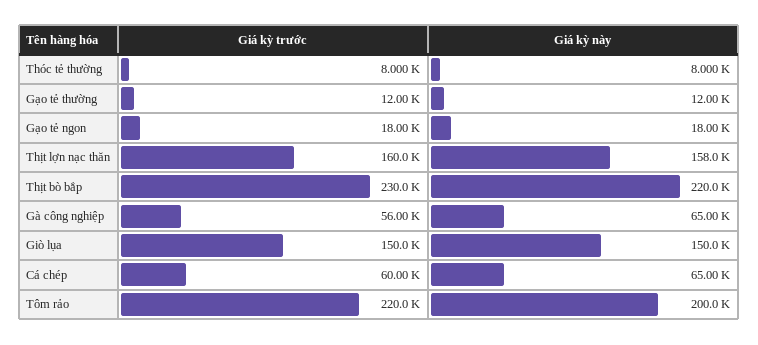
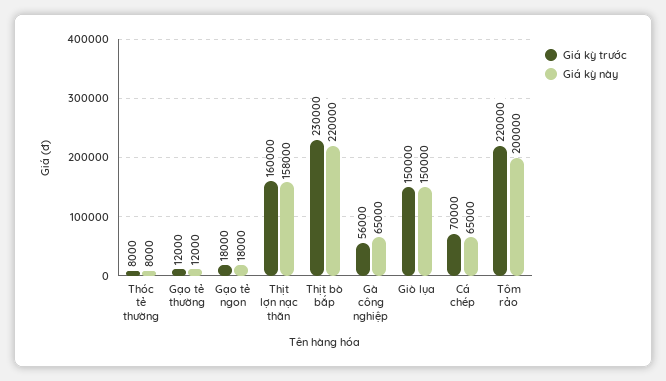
Giá kỳ trước, Cá chép: 60000 -> 70000

